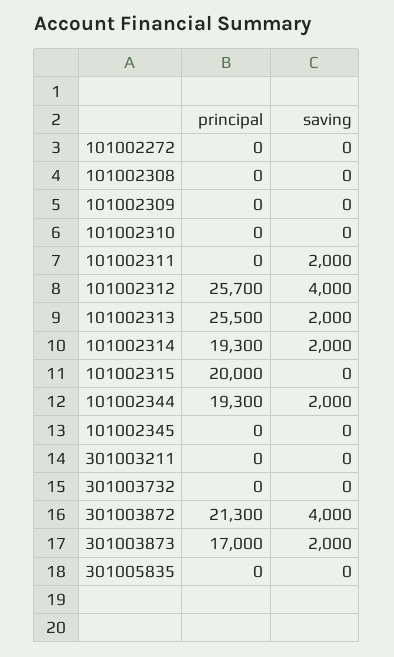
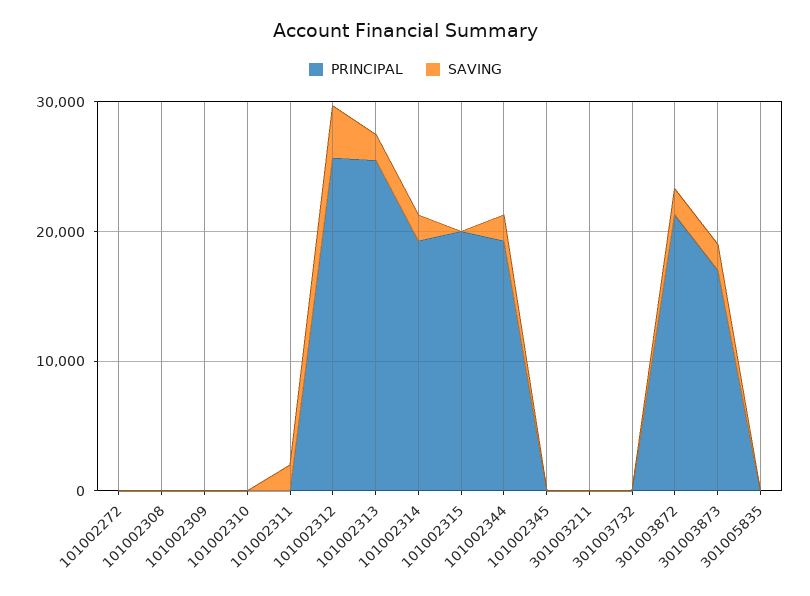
saving, 301003872: 4000 -> 2000

